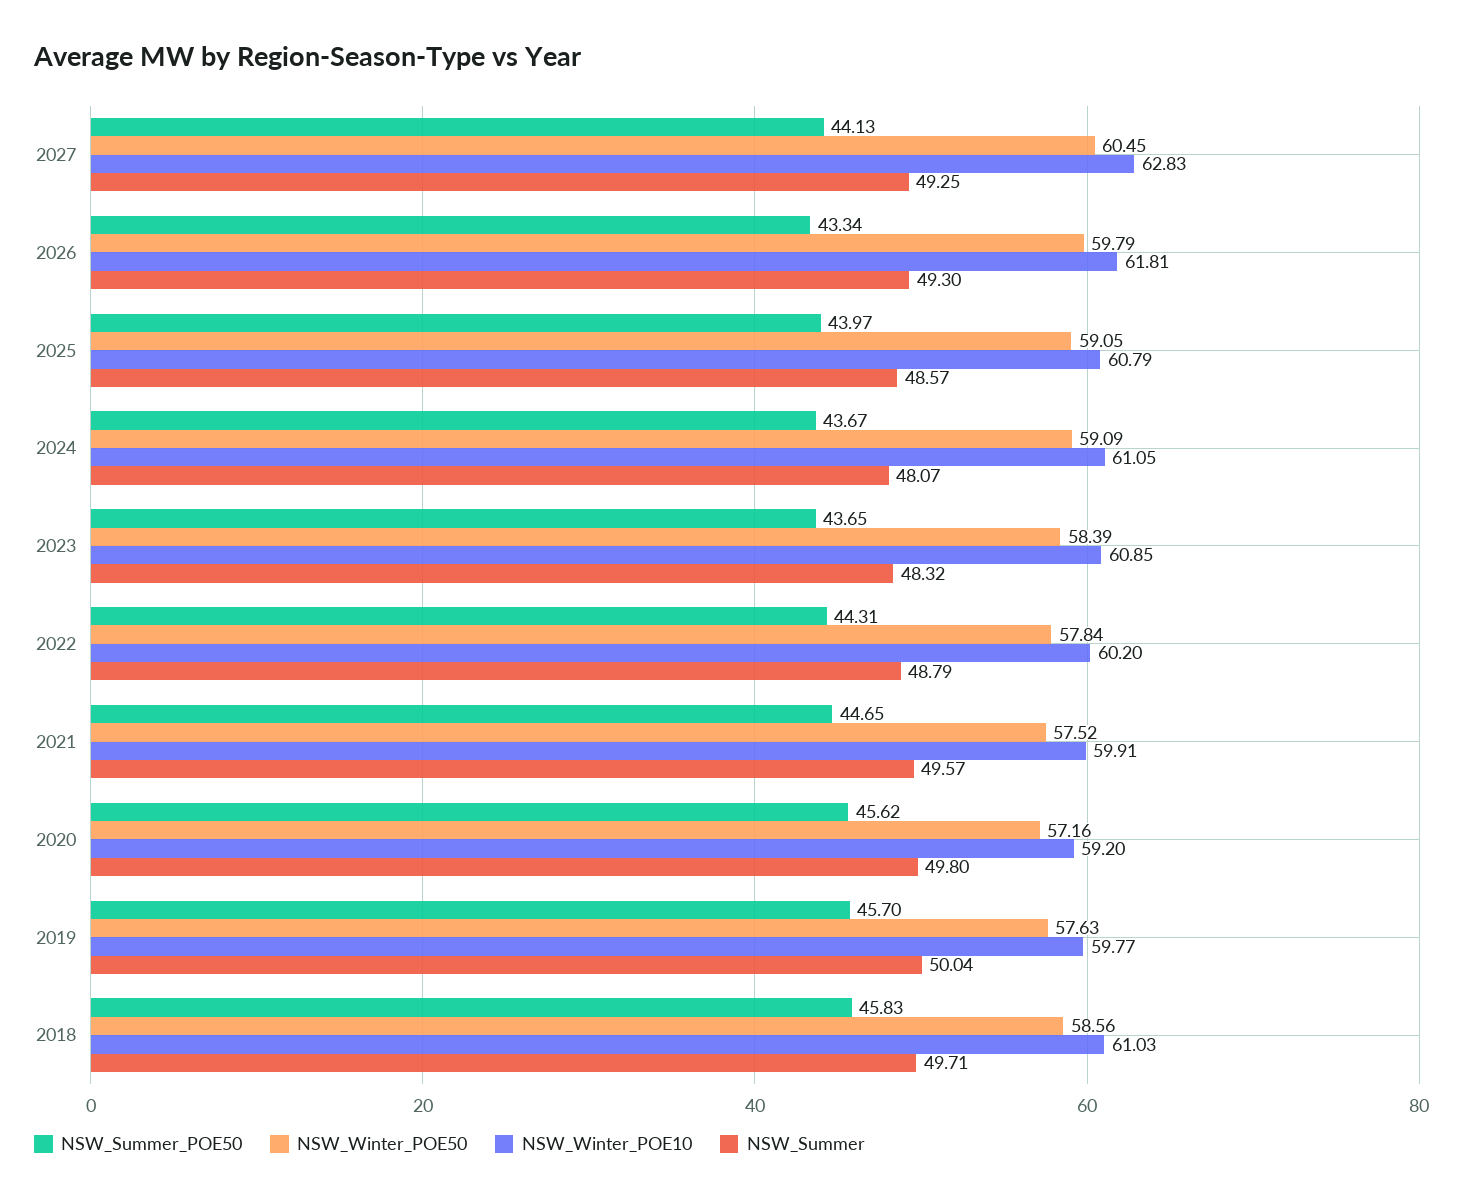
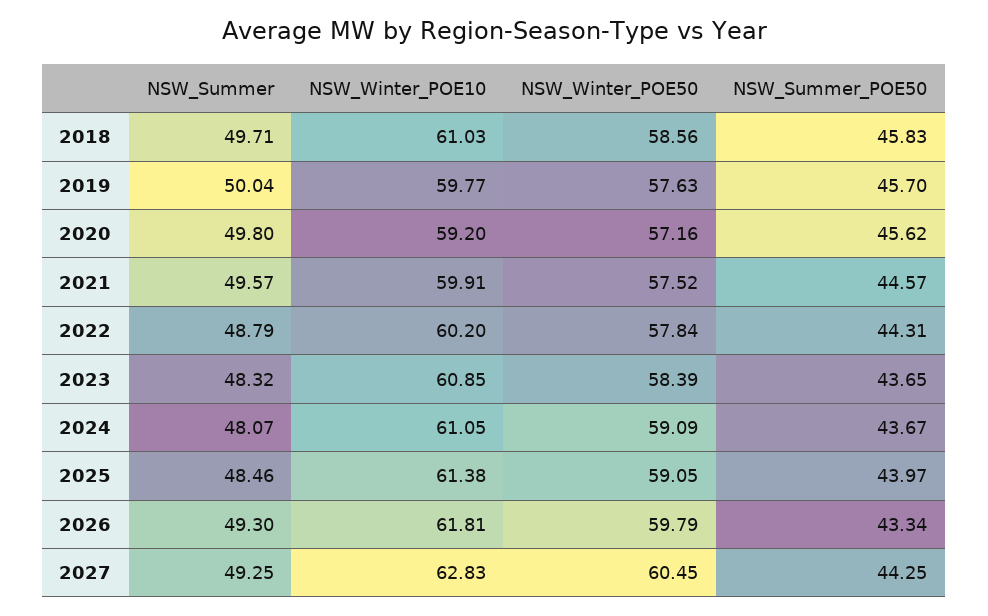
NSW_Summer_POE50, 2027: 44.13 -> 44.25
NSW_Winter_POE10, 2025: 60.79 -> 61.38
NSW_Summer, 2025: 48.57 -> 48.46
NSW_Summer_POE50, 2021: 44.65 -> 44.57

